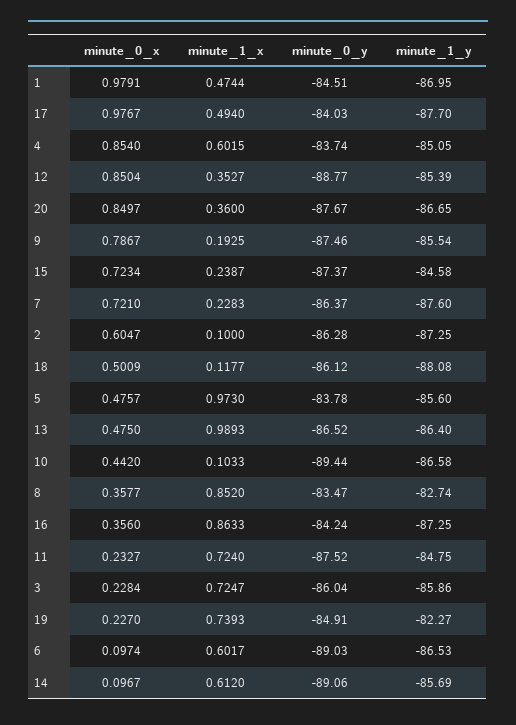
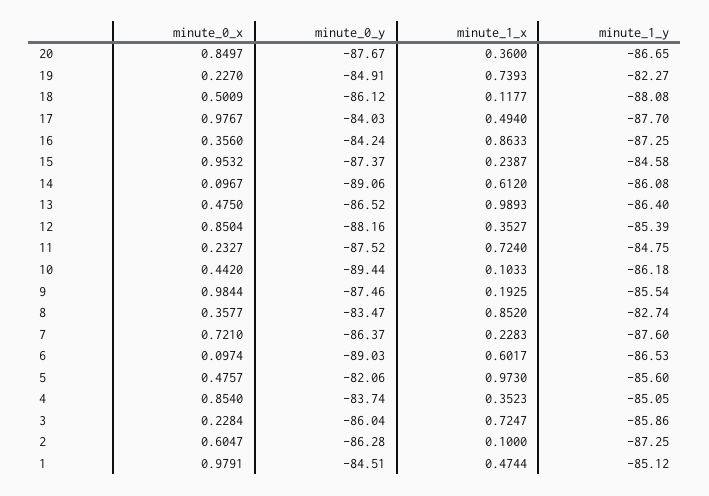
minute_1_y, 1: -86.95 -> -85.12
minute_1_x, 4: 0.6015 -> 0.3523
minute_0_y, 12: -88.77 -> -88.16
minute_0_x, 9: 0.7867 -> 0.9844
minute_0_x, 15: 0.7234 -> 0.9532
minute_0_y, 5: -83.78 -> -82.06
minute_1_y, 10: -86.58 -> -86.18
minute_1_y, 14: -85.69 -> -86.08

